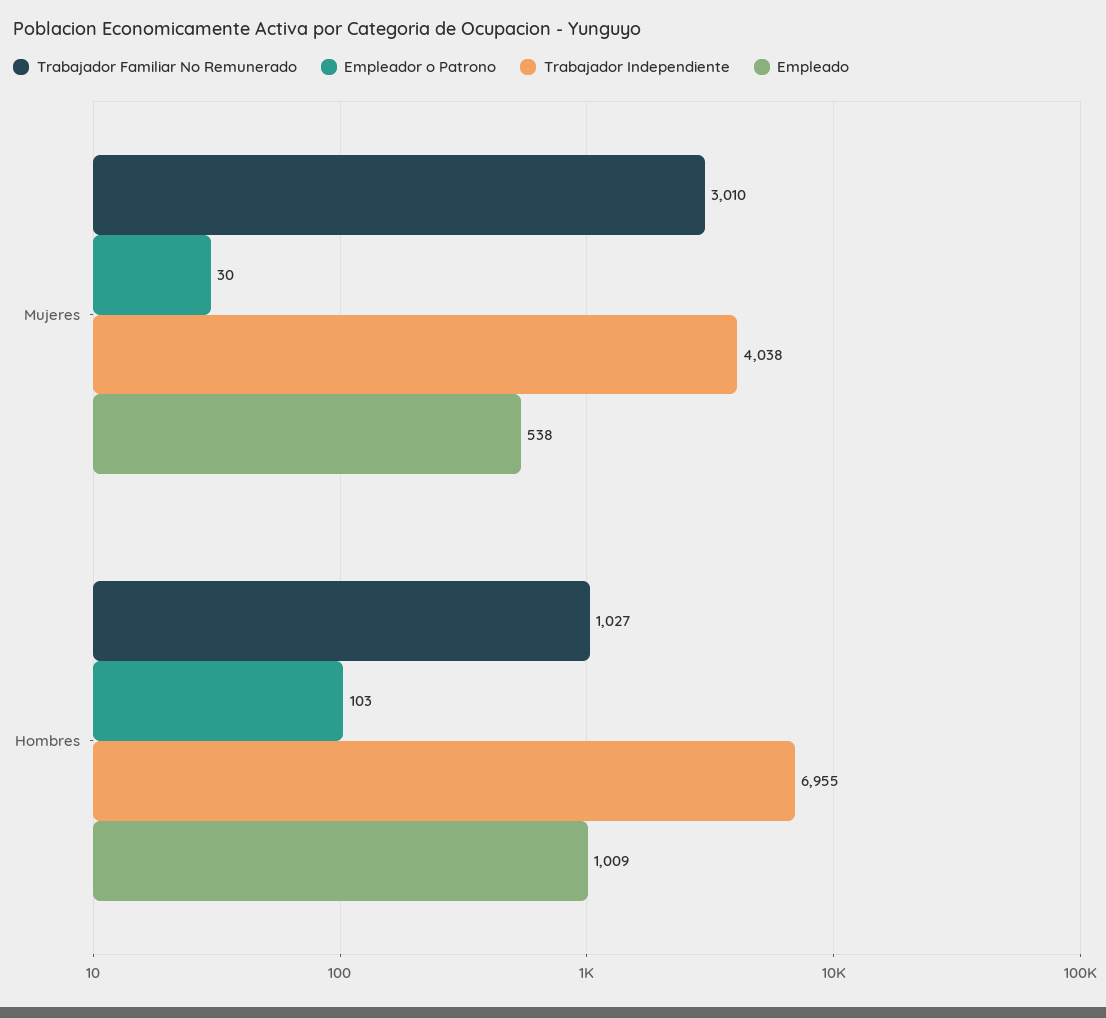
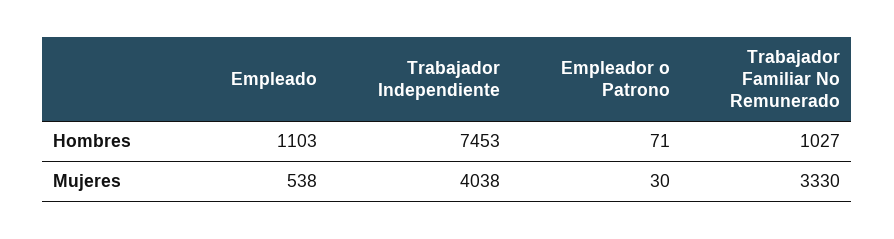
Trabajador Familiar No Remunerado, Mujeres: 3010 -> 3330
Empleador o Patrono, Hombres: 103 -> 71
Trabajador Independiente, Hombres: 6955 -> 7453
Empleado, Hombres: 1009 -> 1103

